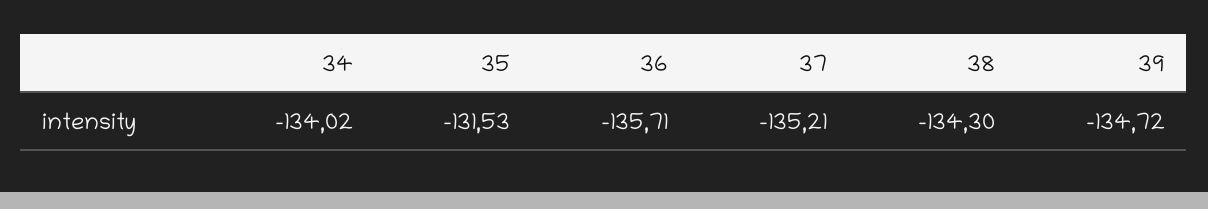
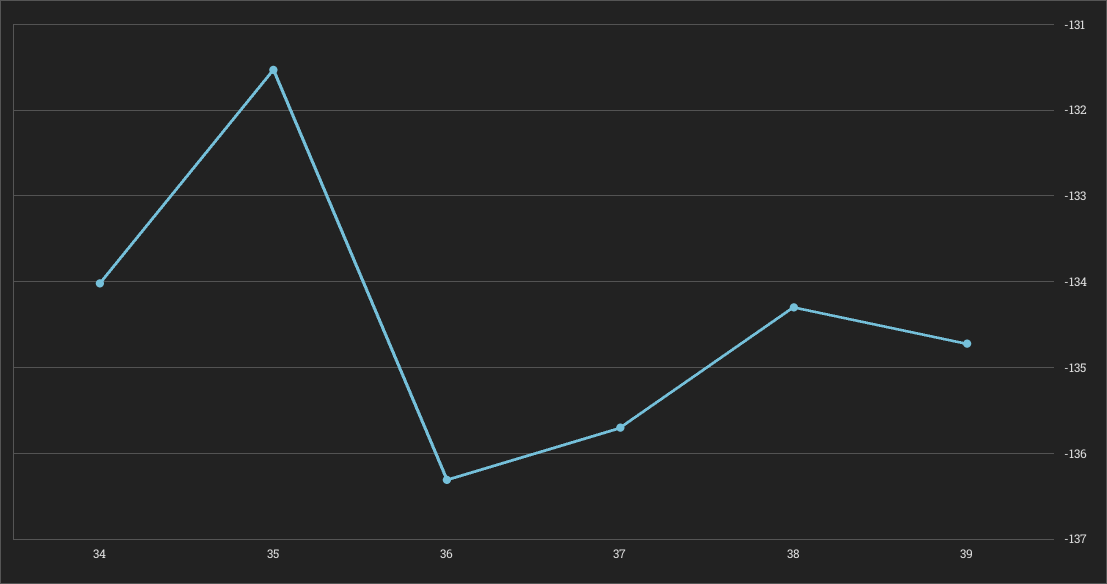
36: -135.71 -> -136.3
37: -135.21 -> -135.7

